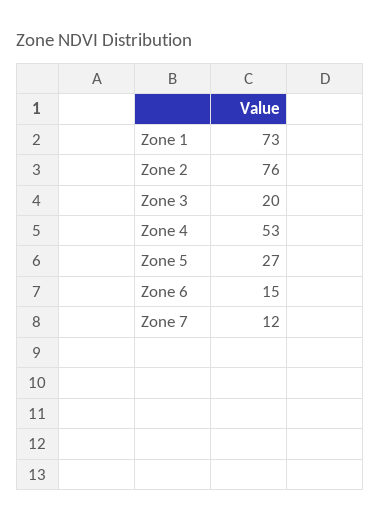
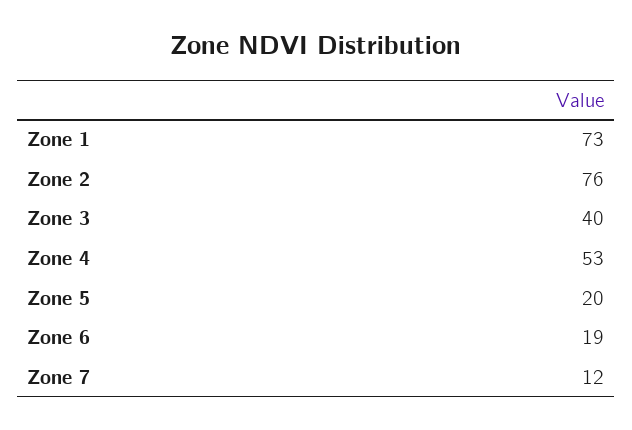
Zone 3: 20 -> 40
Zone 5: 27 -> 20
Zone 6: 15 -> 19

